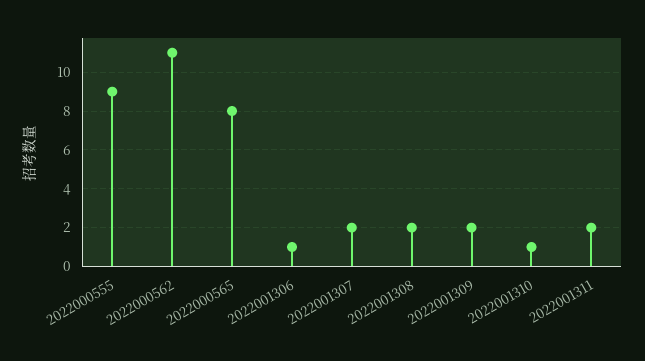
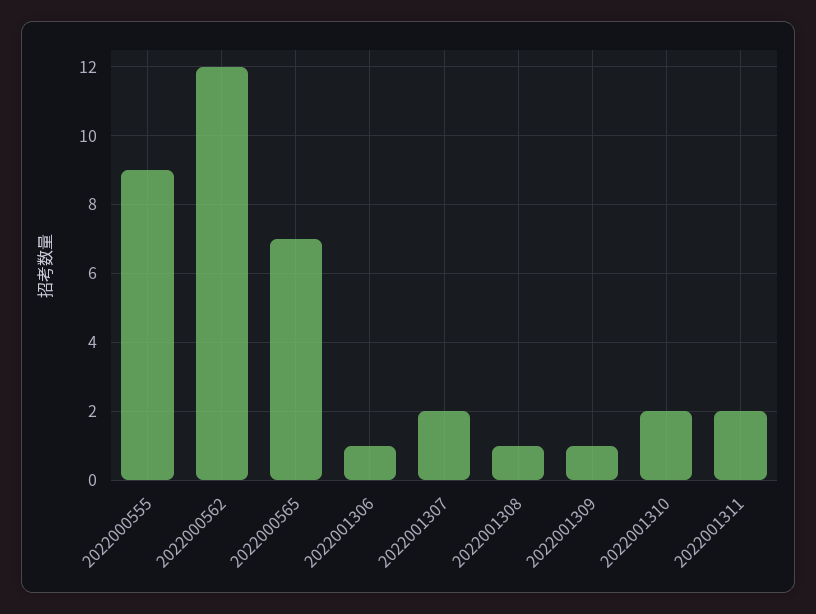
2022000562: 11 -> 12
2022000565: 8 -> 7
2022001308: 2 -> 1
2022001309: 2 -> 1
2022001310: 1 -> 2

